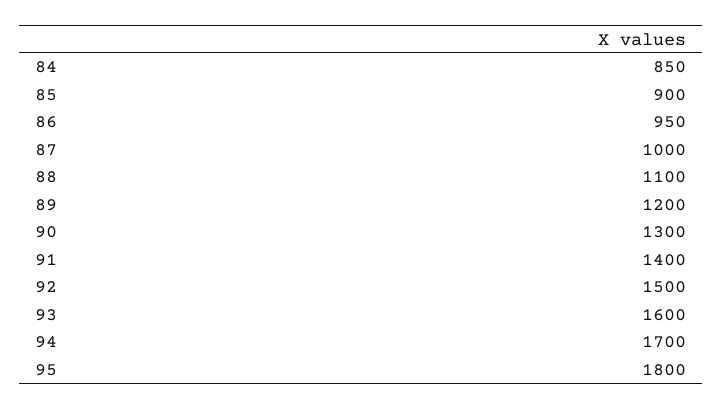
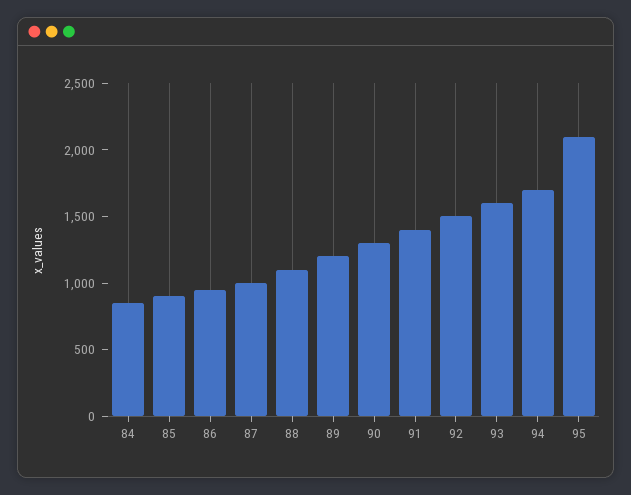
95: 1800 -> 2100

